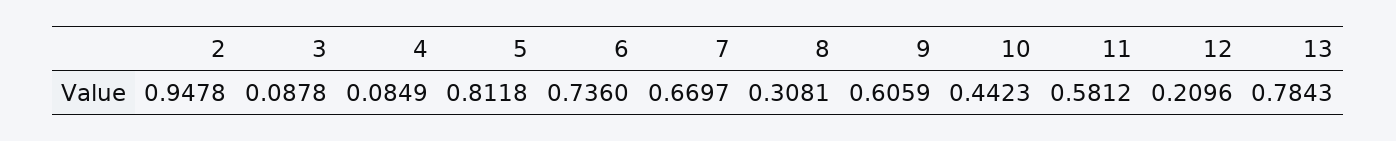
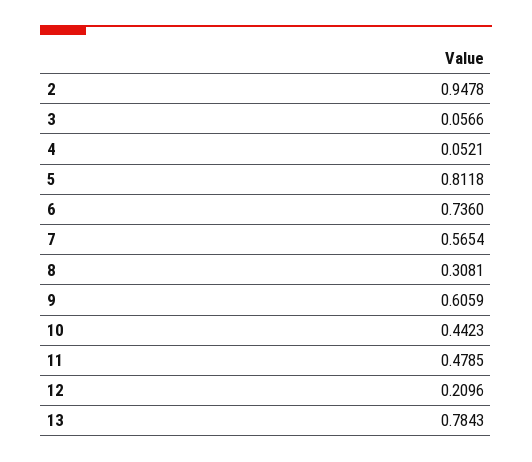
3: 0.0878 -> 0.0566
4: 0.0849 -> 0.0521
7: 0.6697 -> 0.5654
11: 0.5812 -> 0.4785

